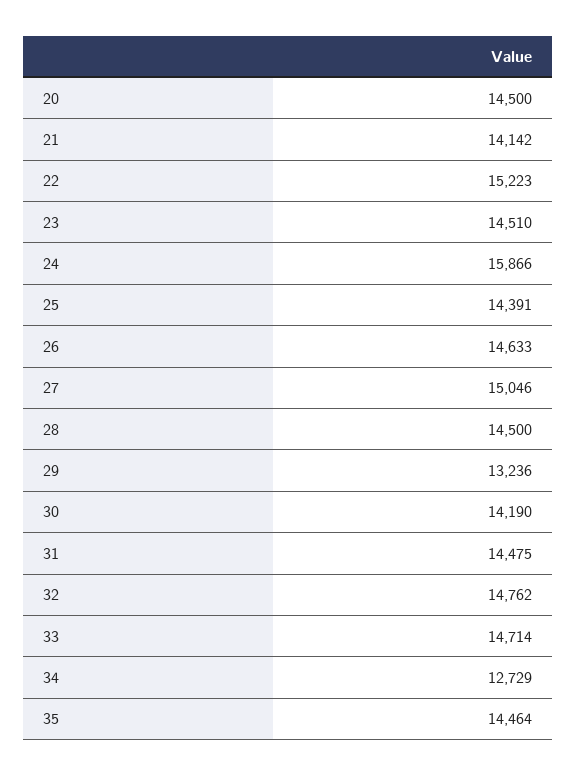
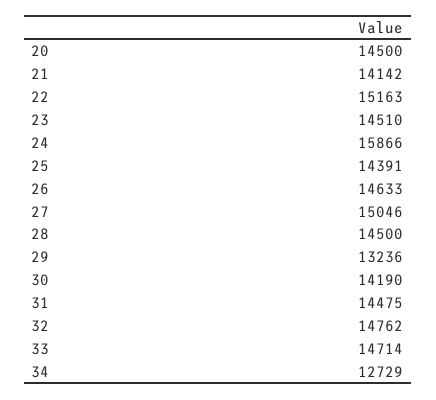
22: 15223 -> 15163
35: 14464 -> none

